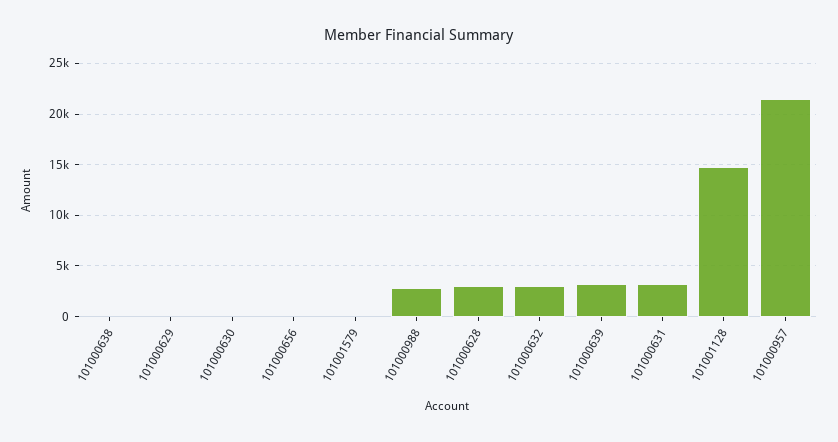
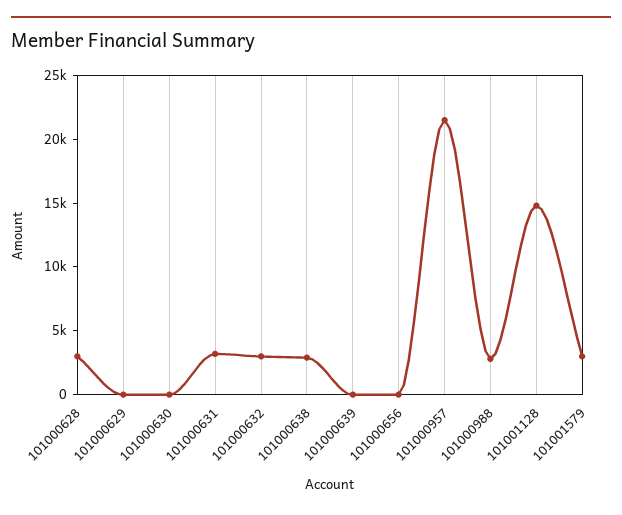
101000638: 0 -> 3000
101001579: 0 -> 3000
101000639: 3000 -> 0

